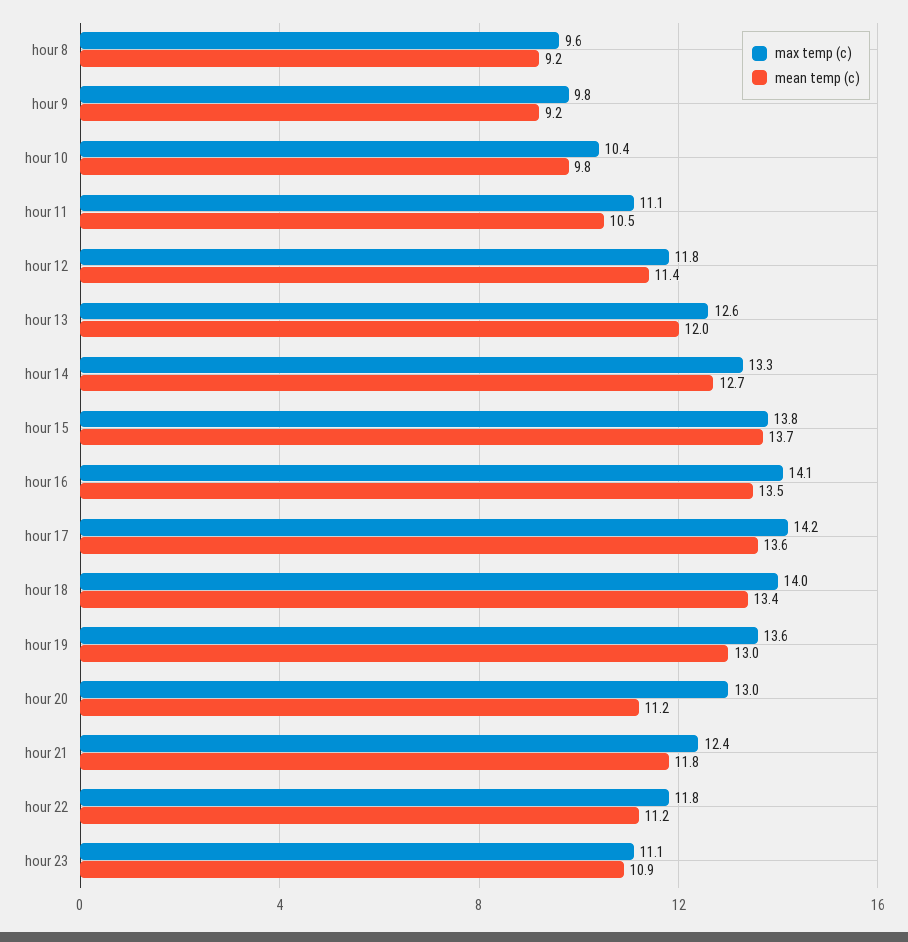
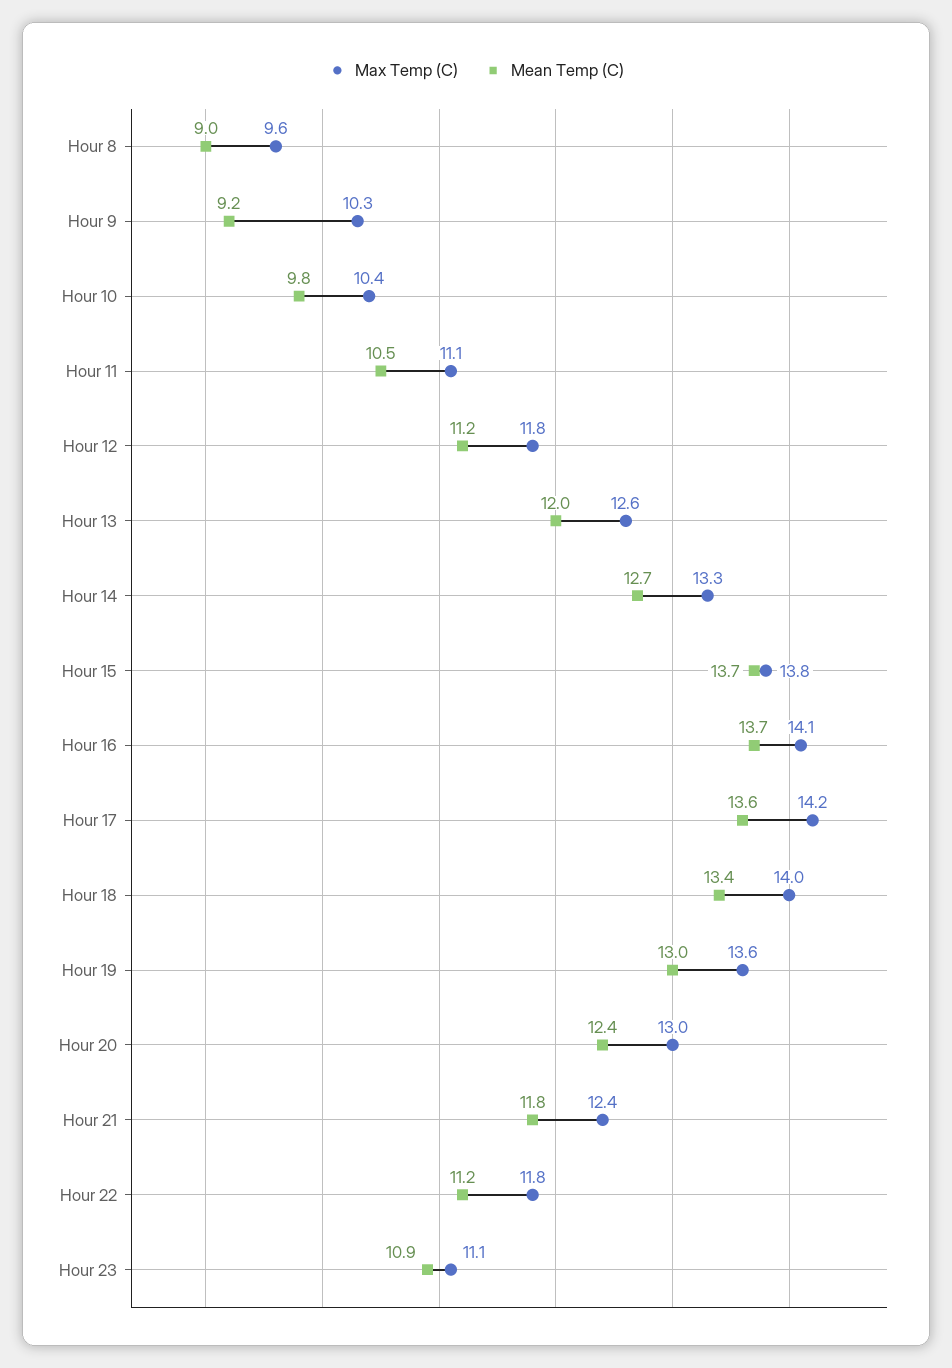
mean temp (c), hour 8: 9.2 -> 9
max temp (c), hour 9: 9.8 -> 10.3
mean temp (c), hour 12: 11.4 -> 11.2
mean temp (c), hour 16: 13.5 -> 13.7
mean temp (c), hour 20: 11.2 -> 12.4

